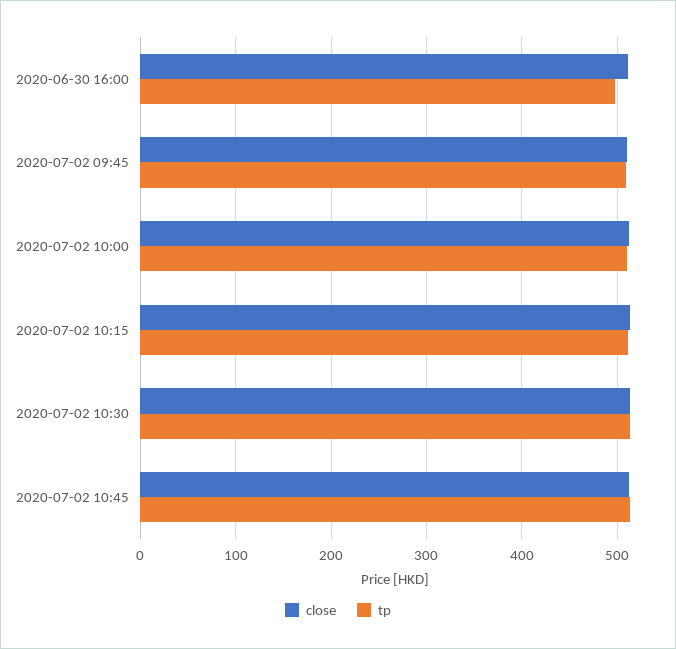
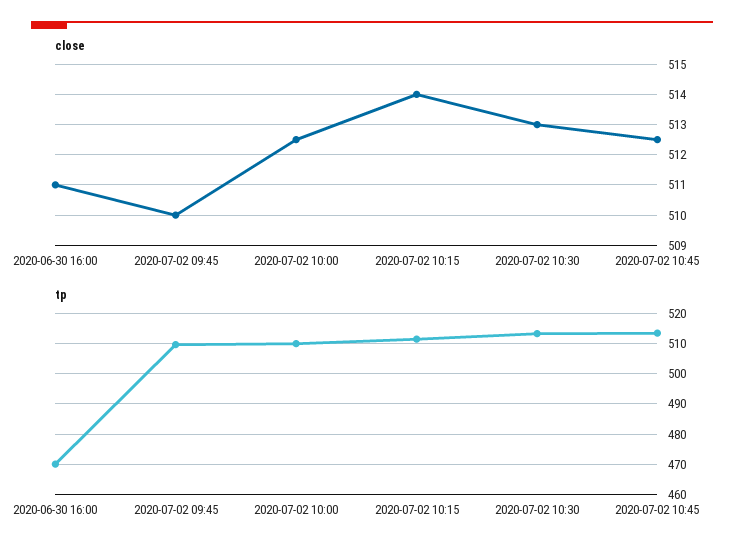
tp, 2020-06-30 16:00: 500 -> 470

